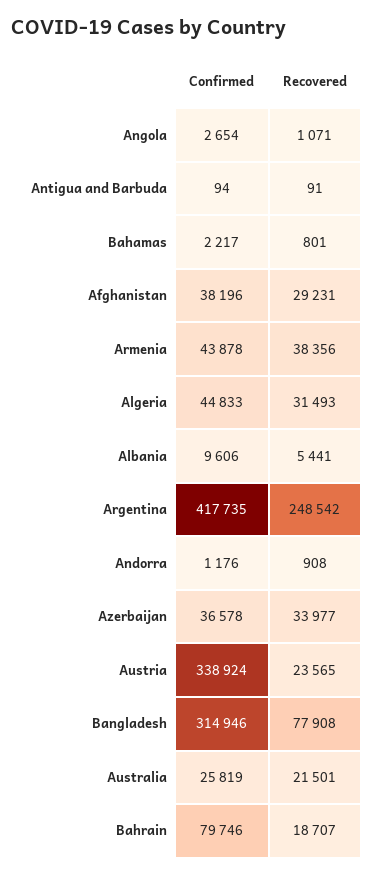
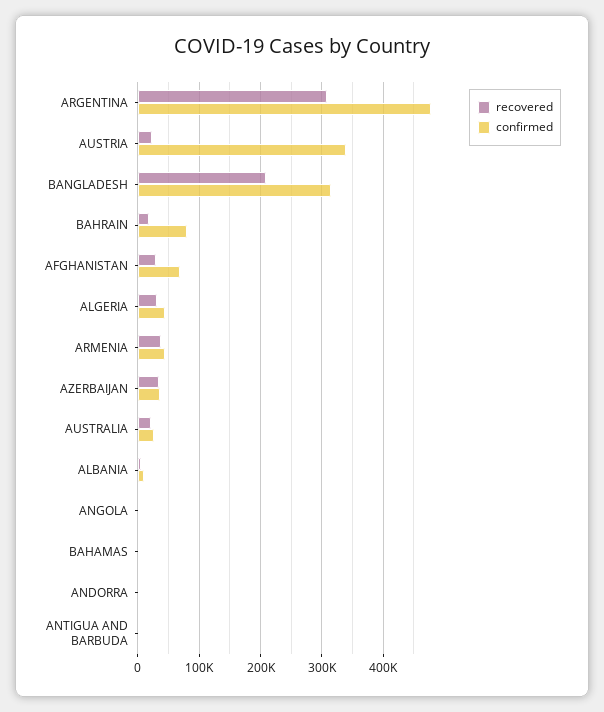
Confirmed, Afghanistan: 38196 -> 70000
Confirmed, Argentina: 417735 -> 480000
Recovered, Argentina: 248542 -> 310000
Recovered, Bangladesh: 77908 -> 210000

